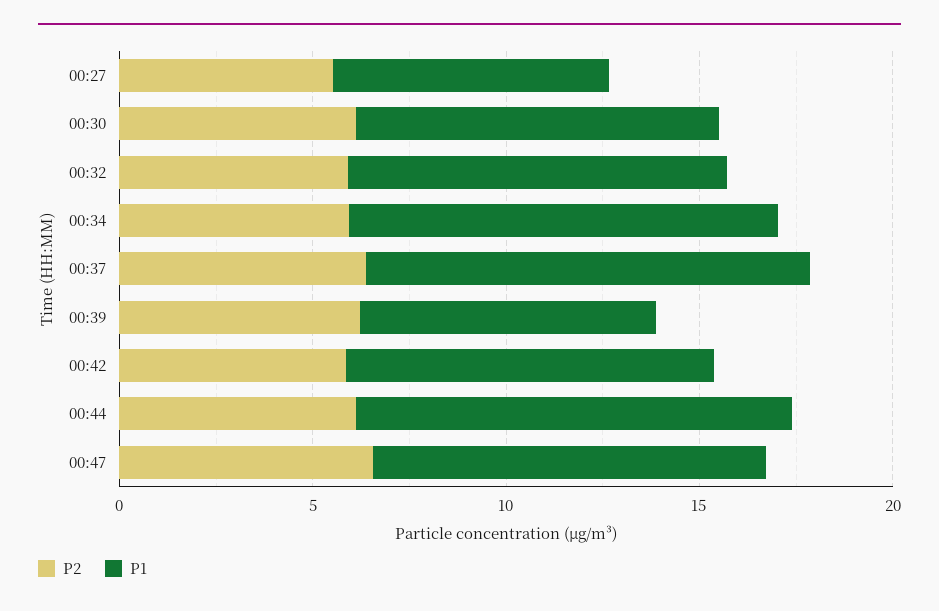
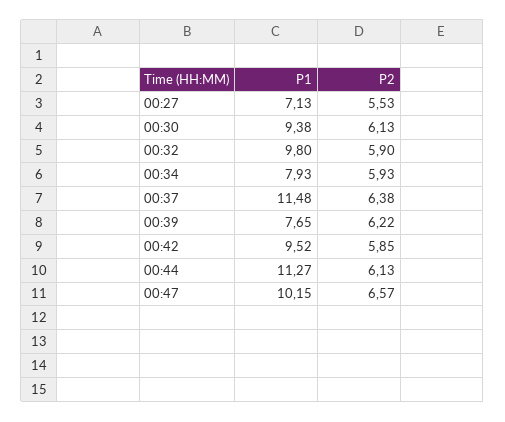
P1, 00:34: 11 -> 7.93

